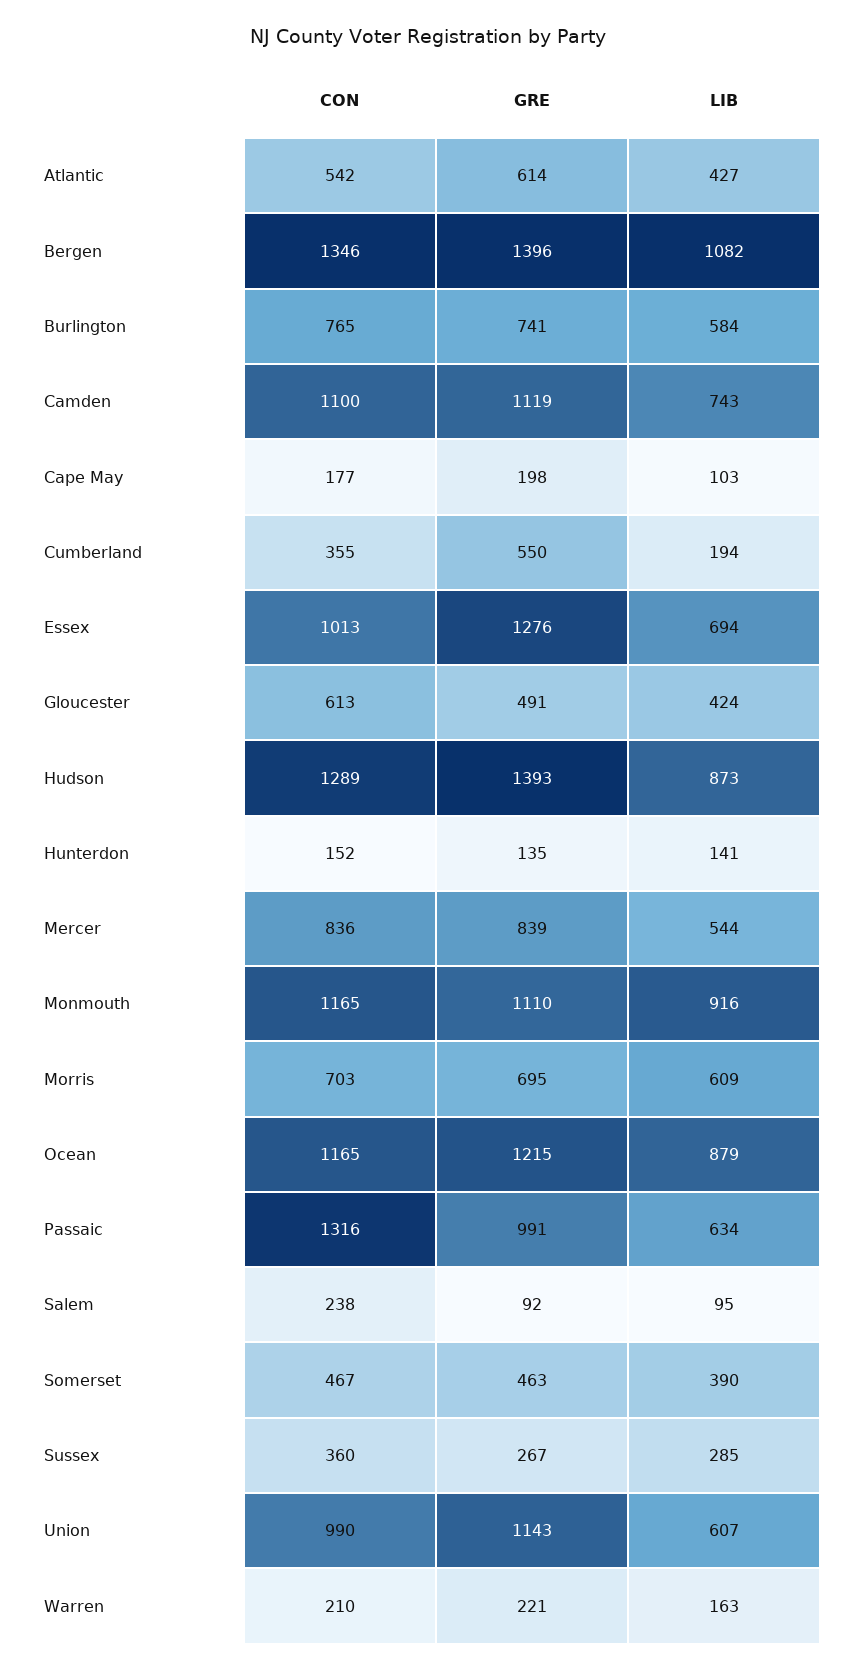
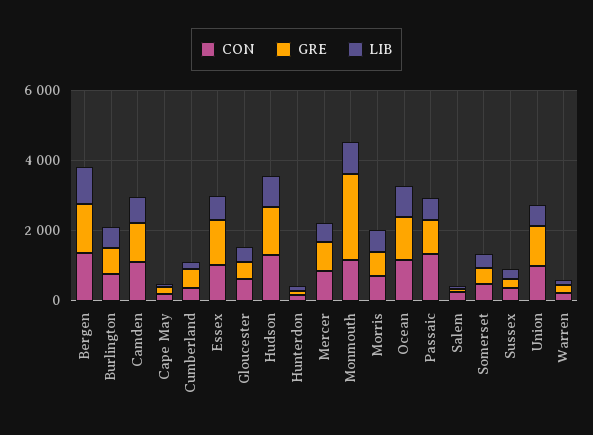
CON, Atlantic: 542 -> none
GRE, Atlantic: 614 -> none
LIB, Atlantic: 427 -> none
GRE, Monmouth: 1110 -> 2500

